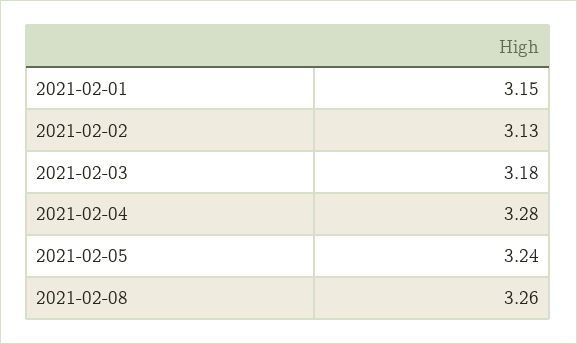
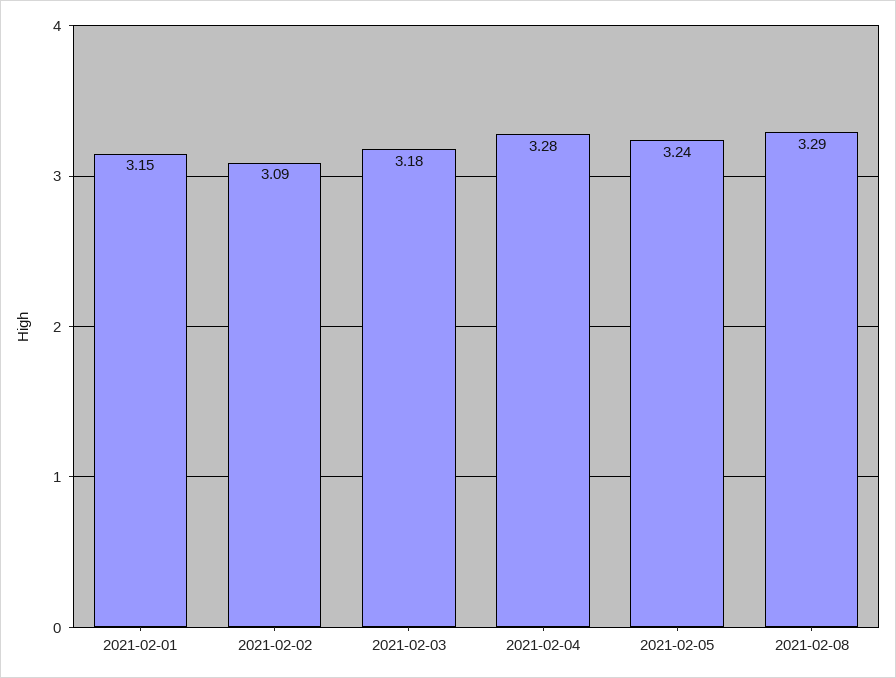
2021-02-02: 3.13 -> 3.09
2021-02-08: 3.26 -> 3.29

